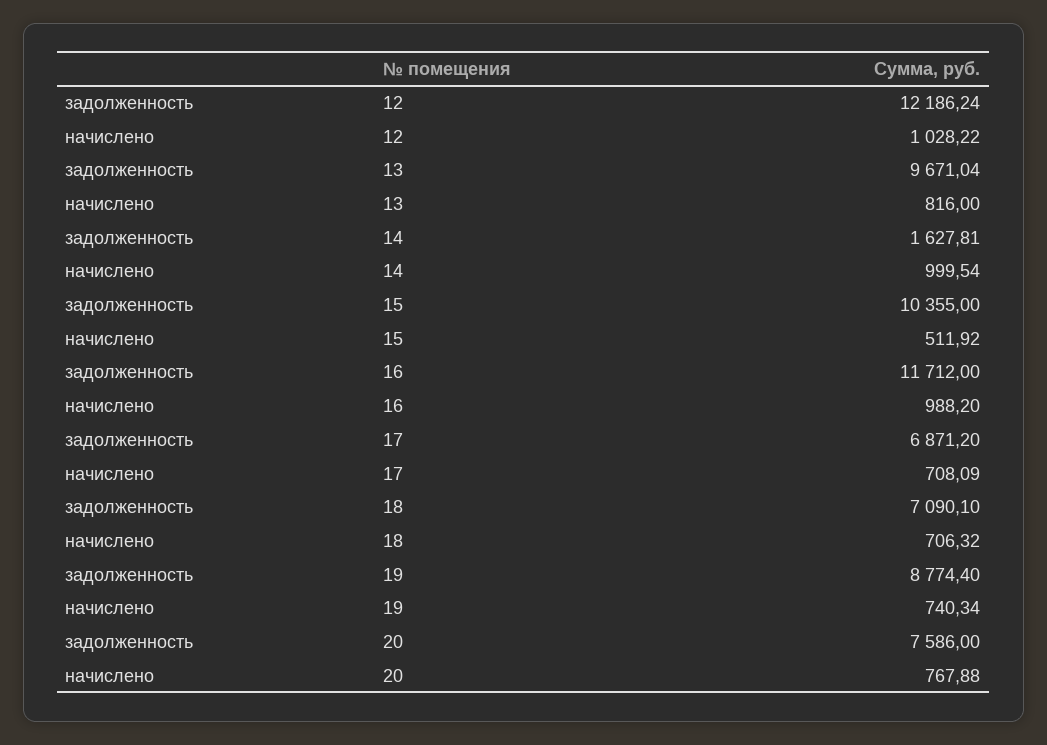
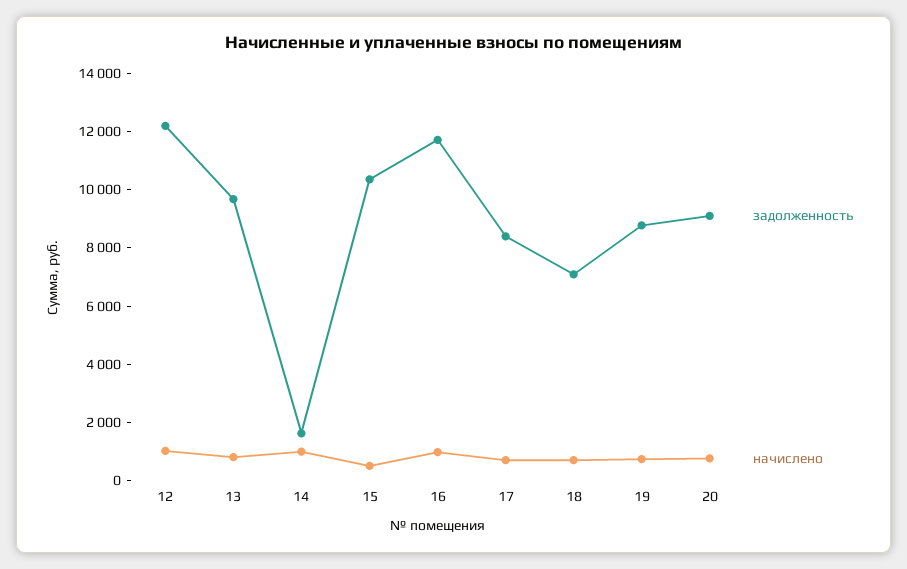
задолженность, 17: 6871.2 -> 8500
задолженность, 20: 7586 -> 9000

